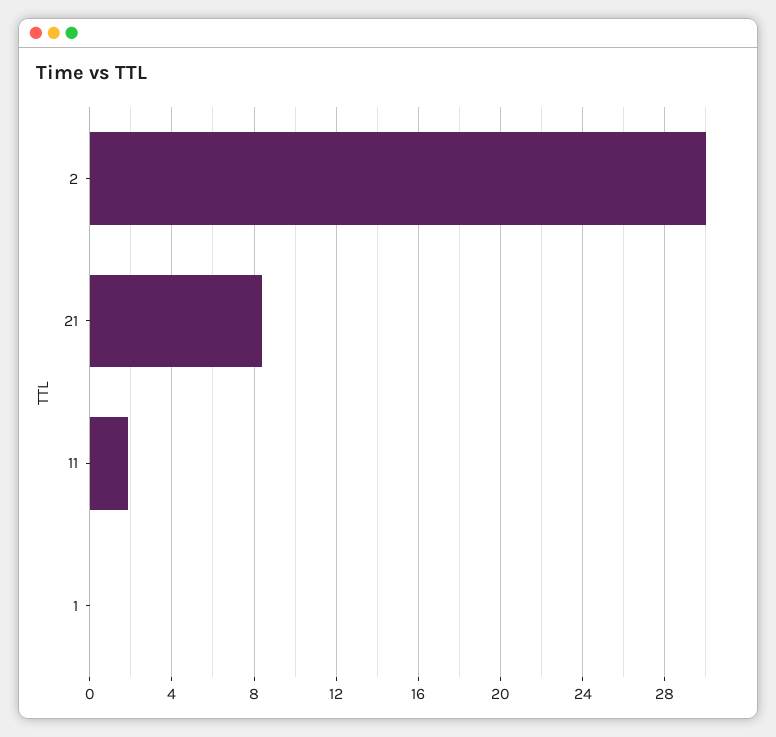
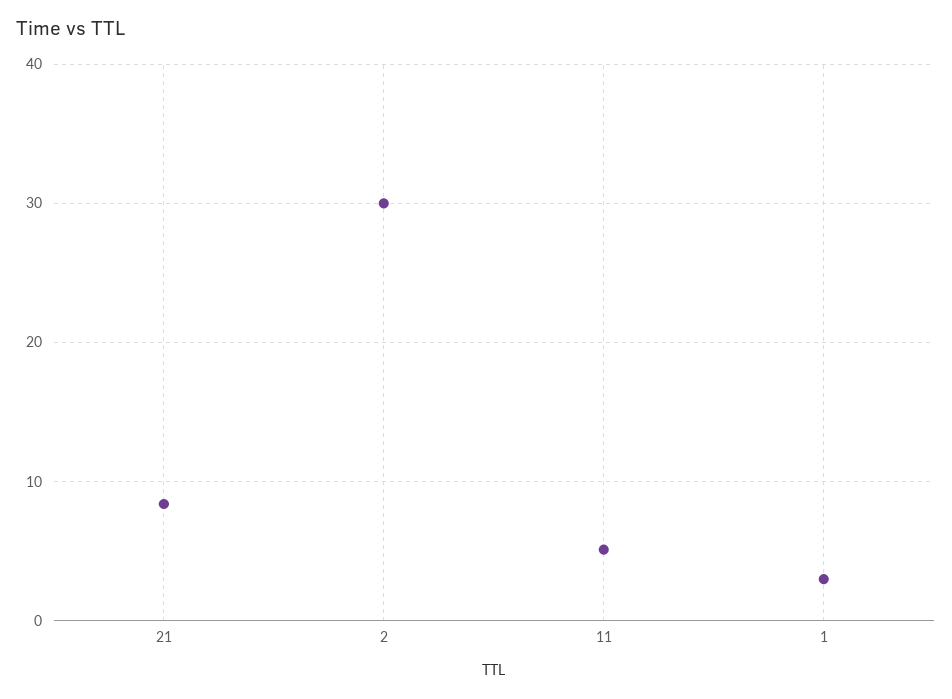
11: 2 -> 5
1: 0 -> 3

